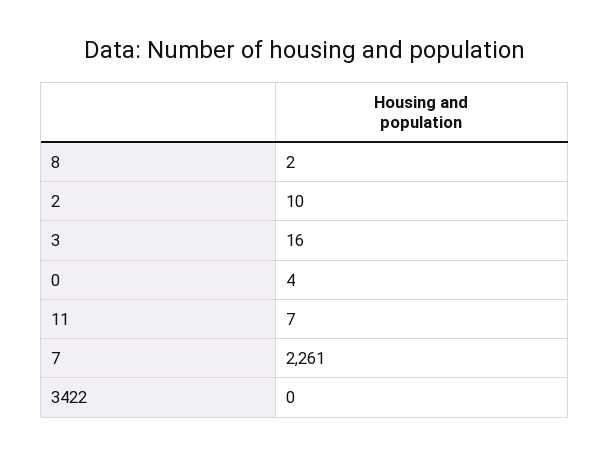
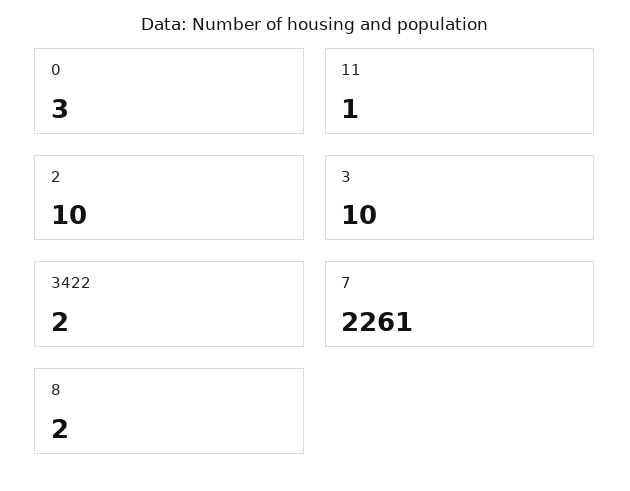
3: 16 -> 10
0: 4 -> 3
11: 7 -> 1
3422: 0 -> 2

